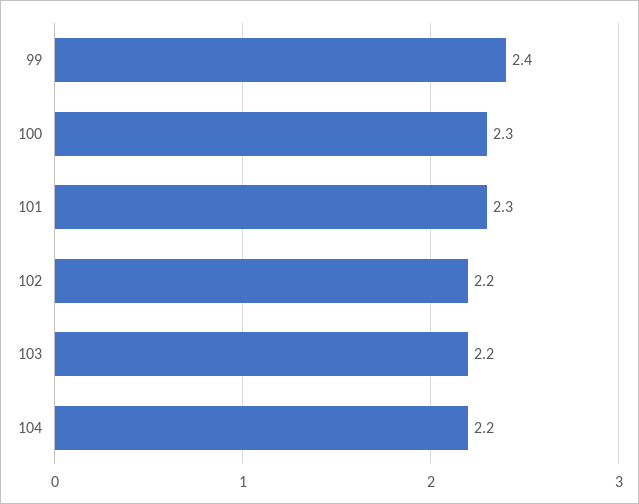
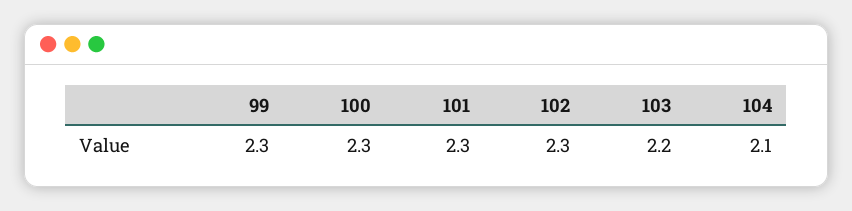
99: 2.4 -> 2.3
102: 2.2 -> 2.3
104: 2.2 -> 2.1

